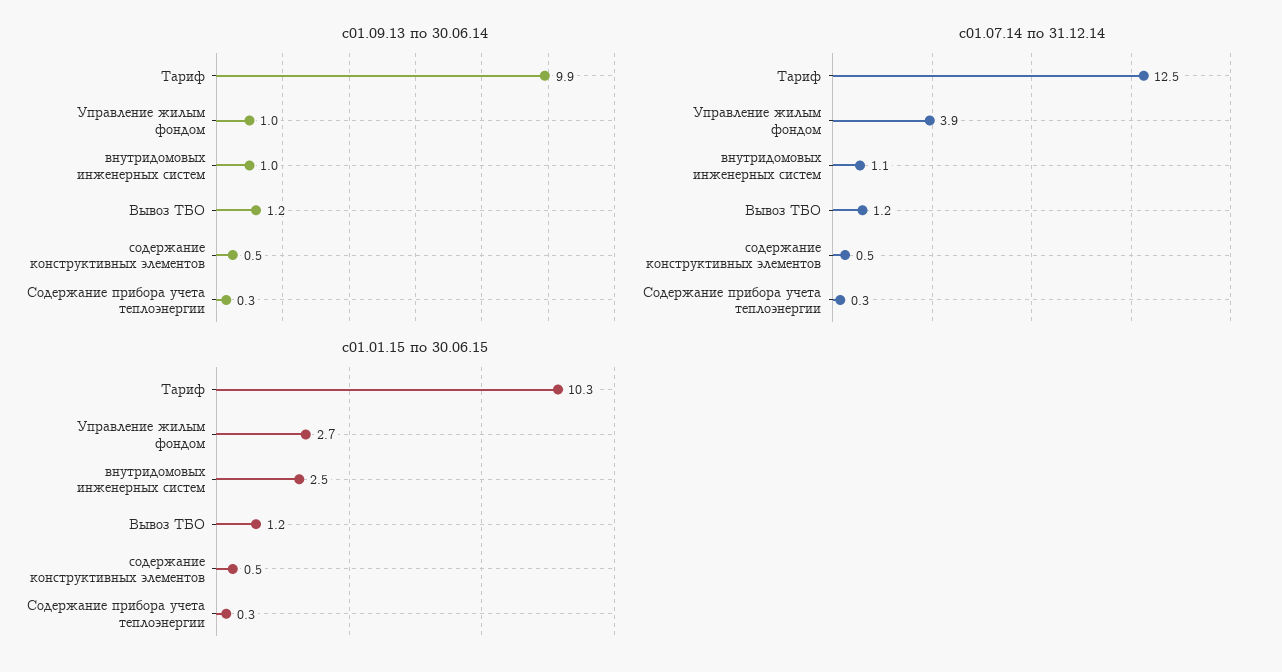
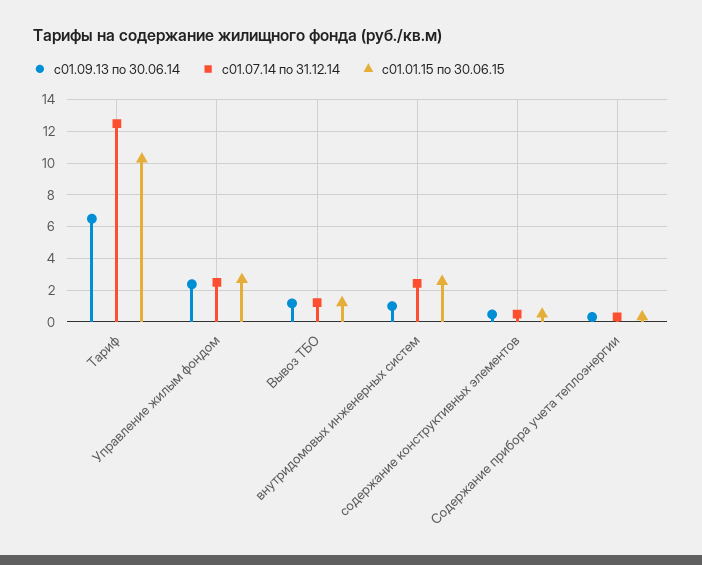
с01.09.13 по 30.06.14, Тариф: 9.9 -> 6.5
с01.09.13 по 30.06.14, Управление жилым фондом: 1 -> 2.5
с01.07.14 по 31.12.14, Управление жилым фондом: 3.9 -> 2.5
с01.07.14 по 31.12.14, внутридомовых инженерных систем: 1.1 -> 2.5

